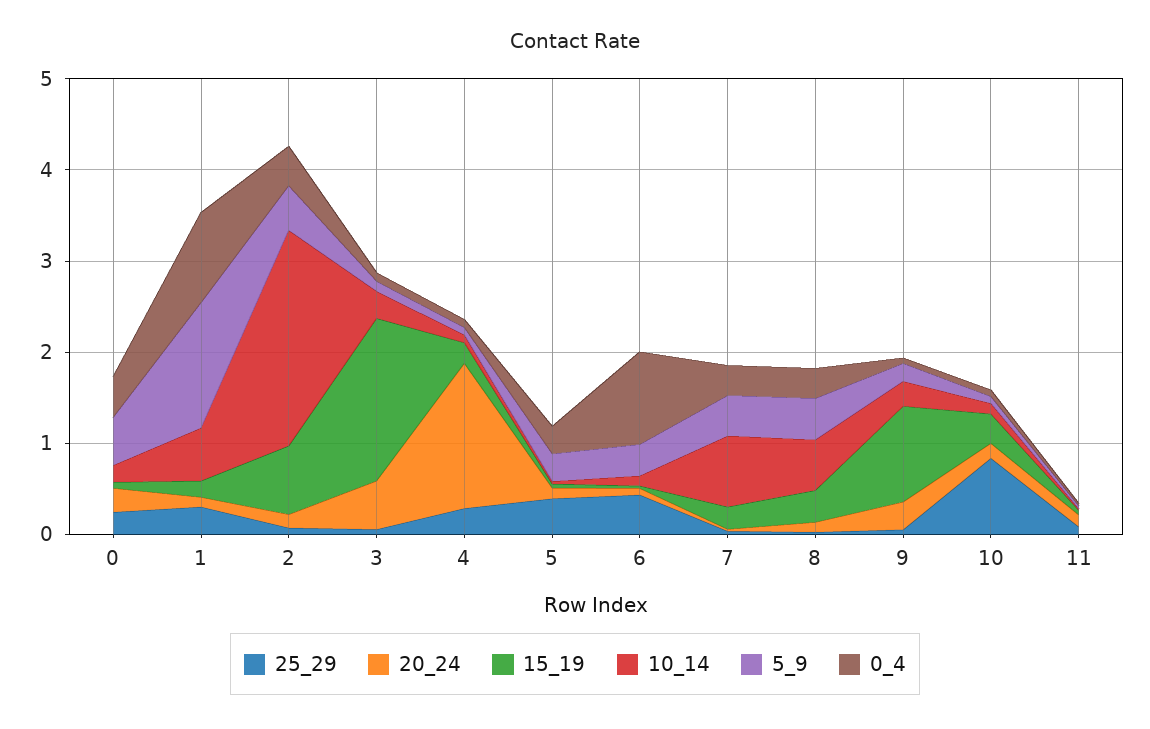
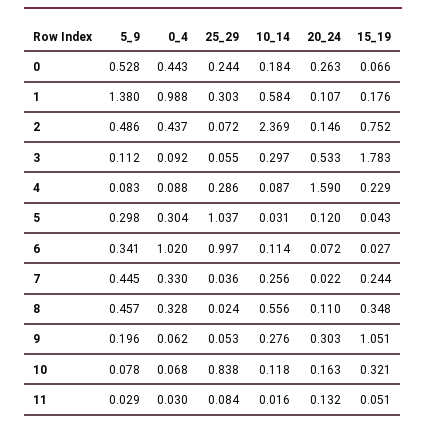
25_29, 5: 0.4 -> 1.037
25_29, 6: 0.4 -> 0.997
10_14, 7: 0.8 -> 0.256

